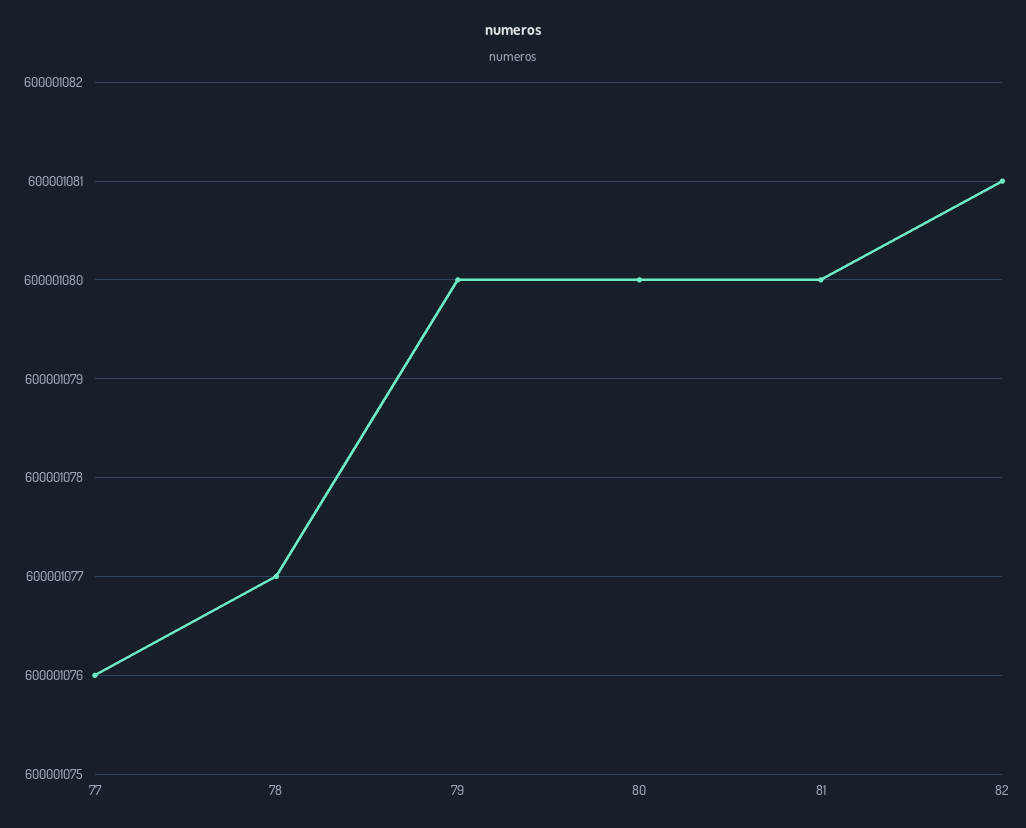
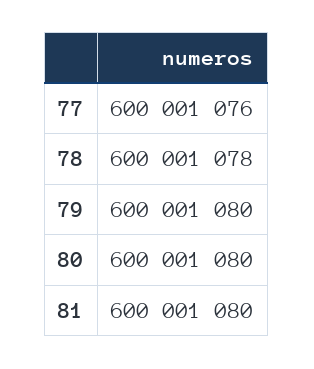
78: 600001077 -> 600001078
82: 600001081 -> none

